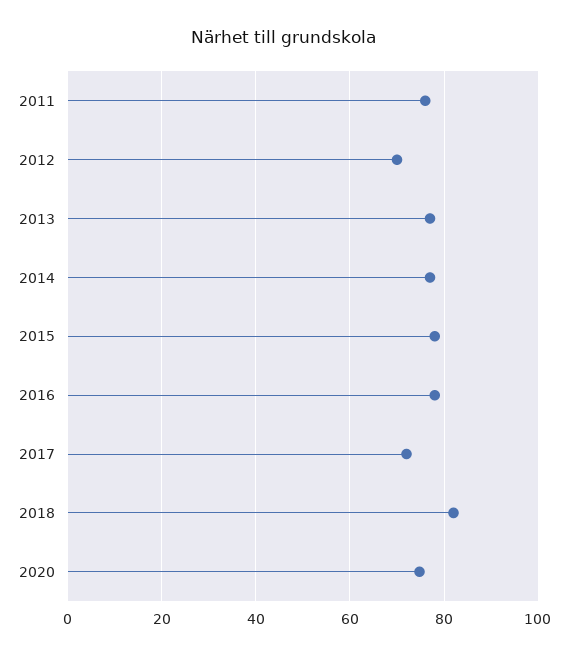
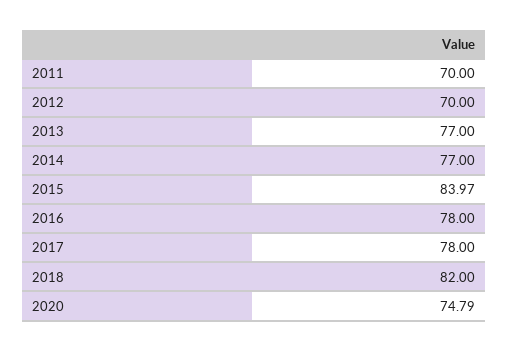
2011: 76 -> 70
2015: 78 -> 83.97
2017: 72 -> 78

